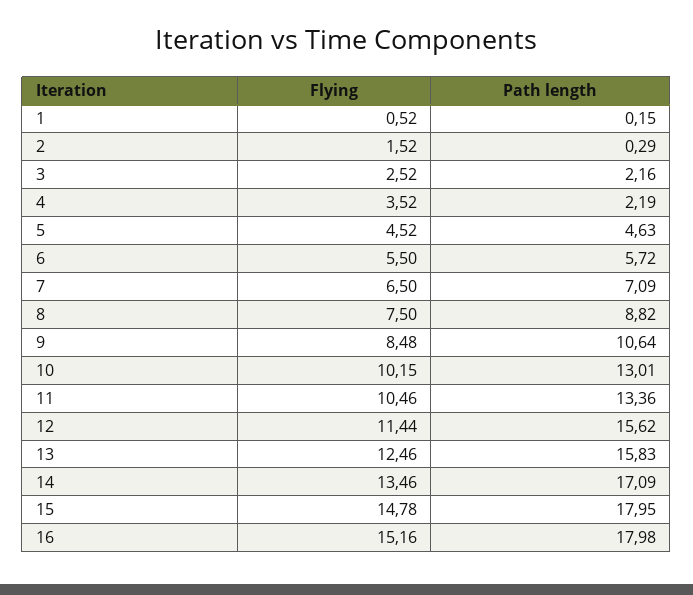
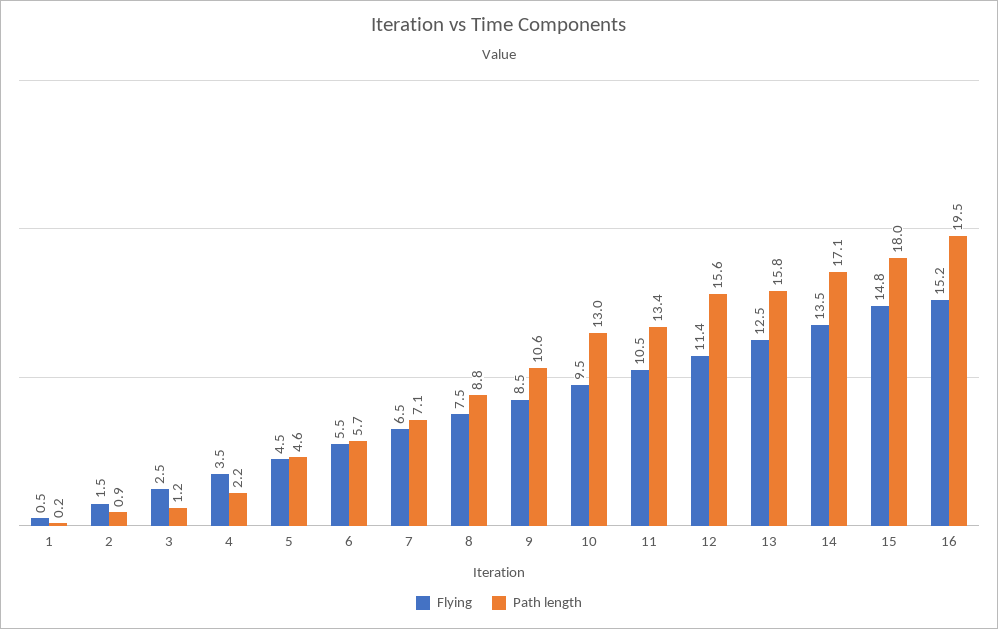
Path length, 2: 0.29 -> 0.9
Path length, 3: 2.16 -> 1.2
Flying, 10: 10.15 -> 9.5
Path length, 16: 17.98 -> 19.5

